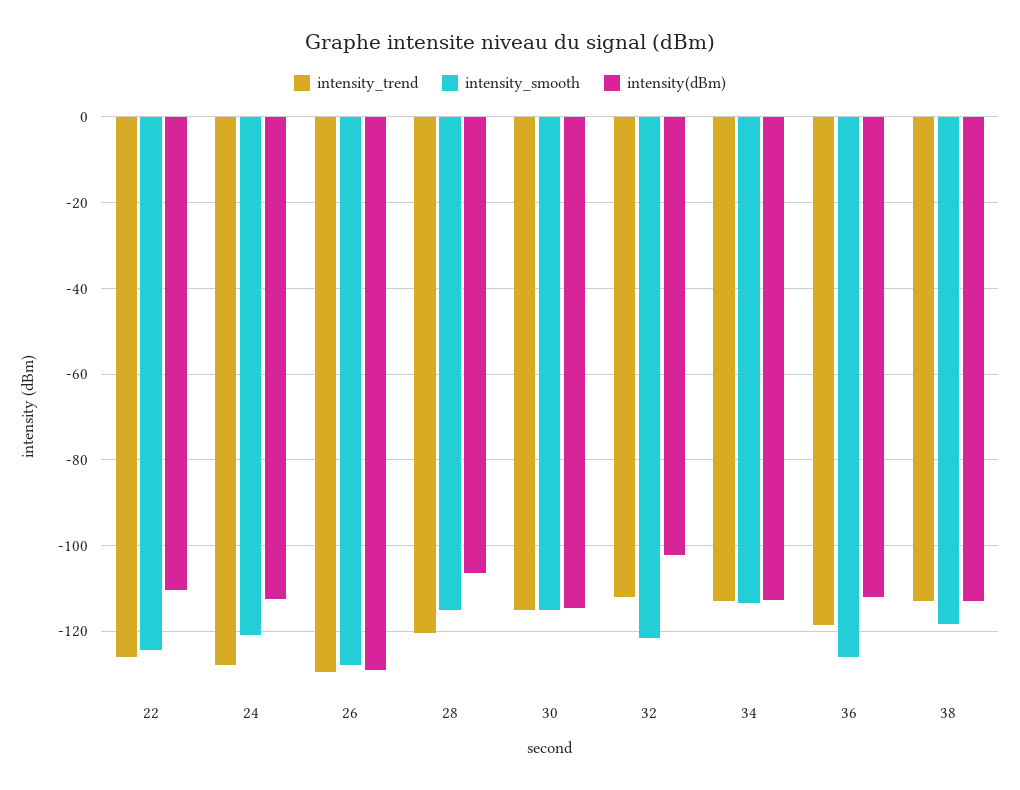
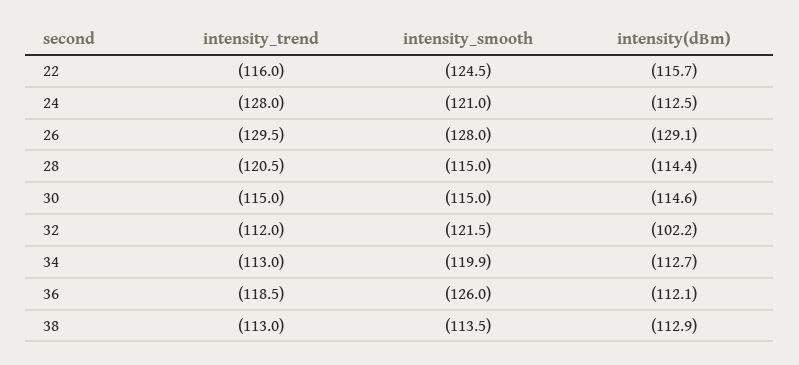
intensity_trend, 22: -126 -> -116
intensity(dBm), 22: -110 -> -115.7
intensity(dBm), 28: -106 -> -114.4
intensity_smooth, 34: -114 -> -119.9
intensity_smooth, 38: -118 -> -113.5

